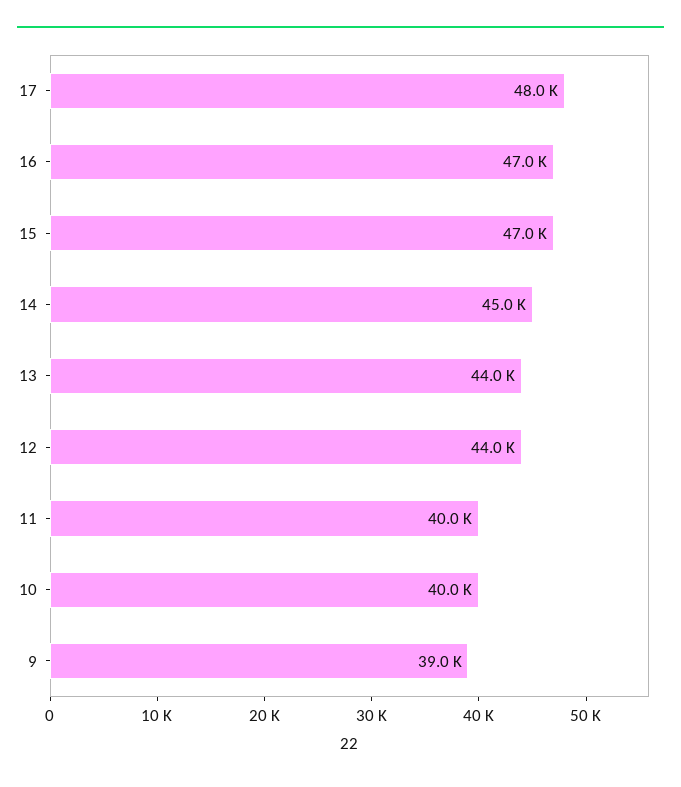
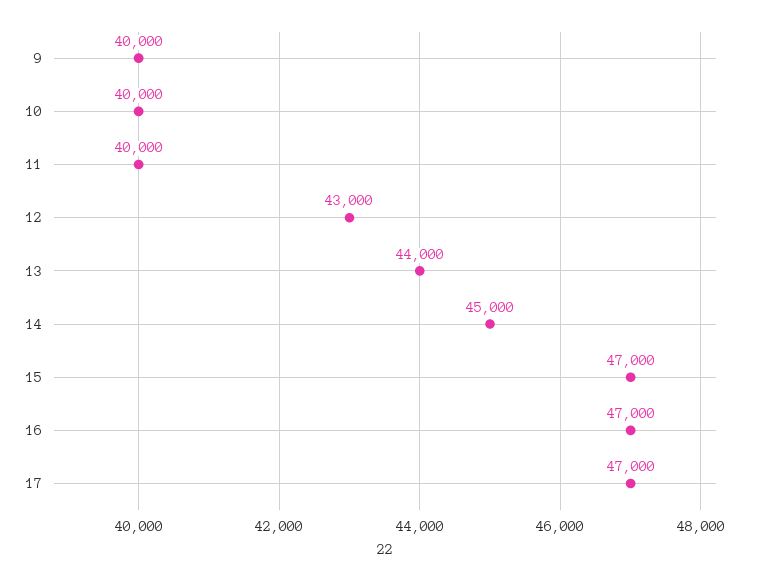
17: 48000 -> 47000
12: 44000 -> 43000
9: 39000 -> 40000

